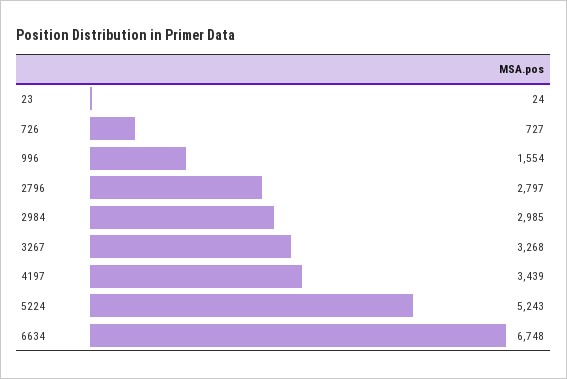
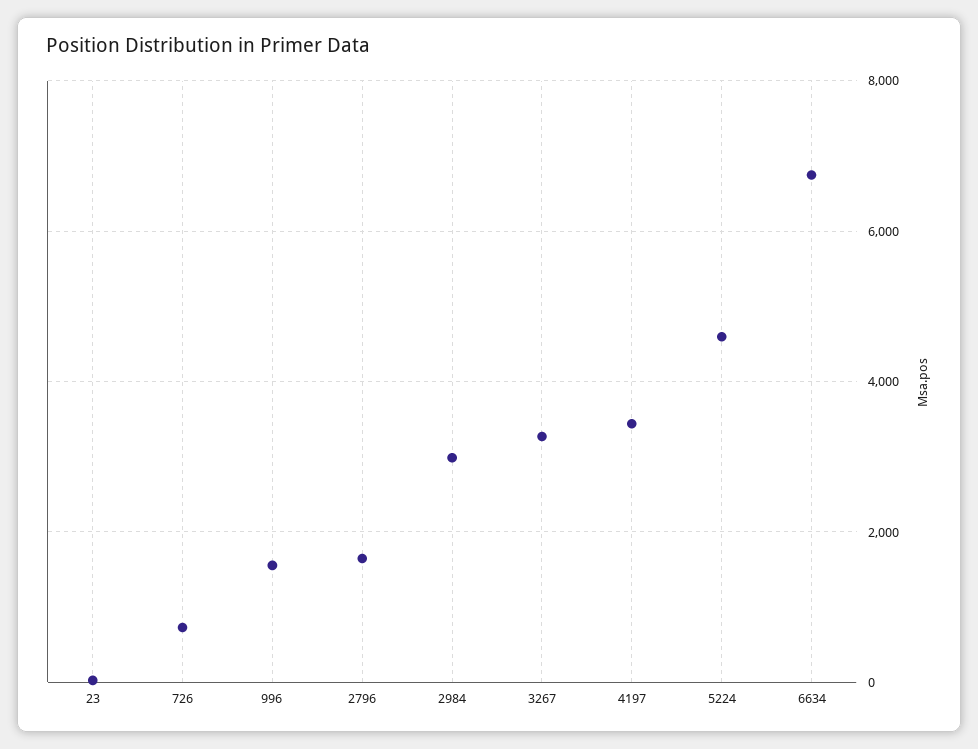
2796: 2797 -> 1600
5224: 5243 -> 4600

